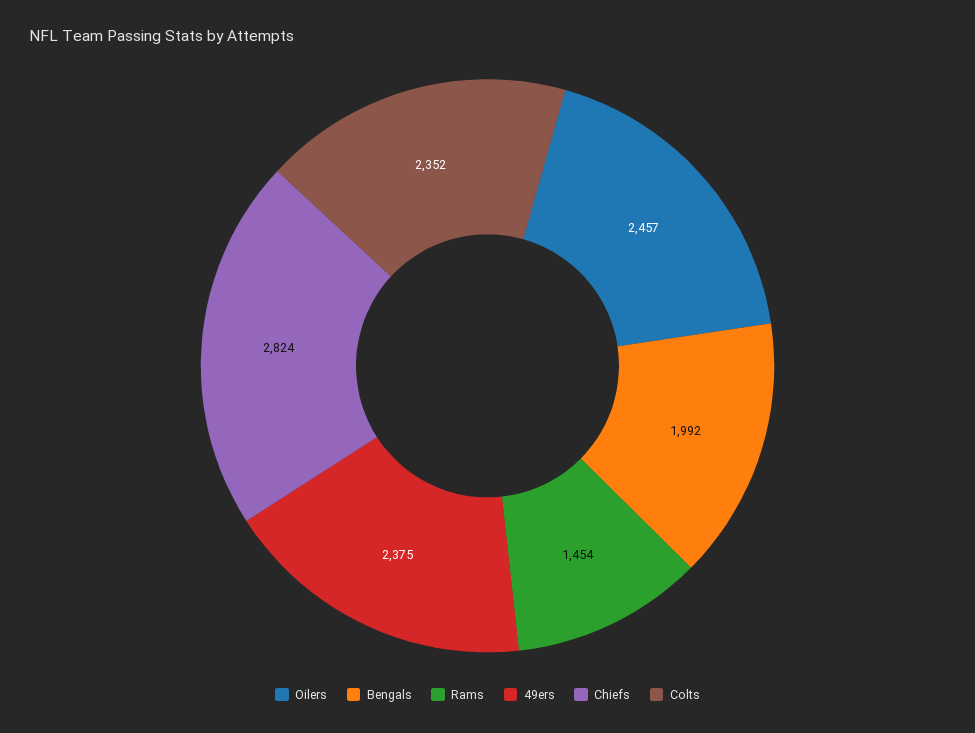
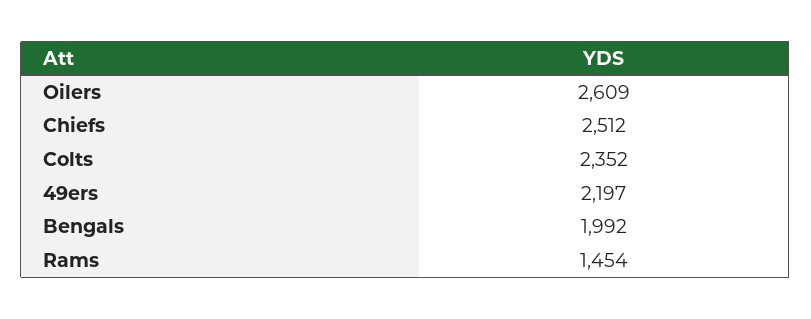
Oilers: 2457 -> 2609
49ers: 2375 -> 2197
Chiefs: 2824 -> 2512

